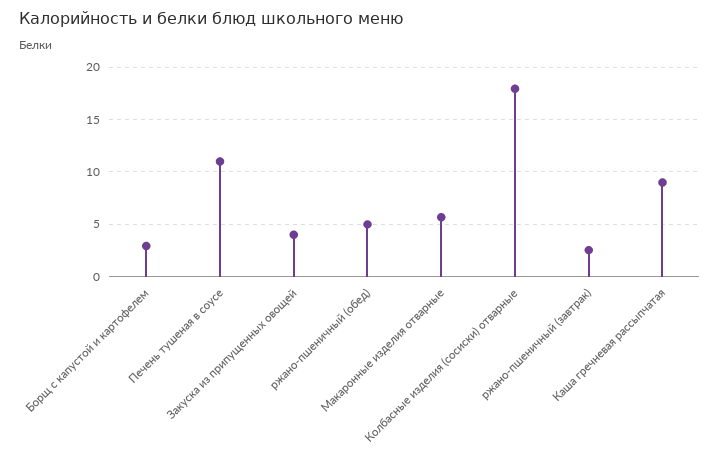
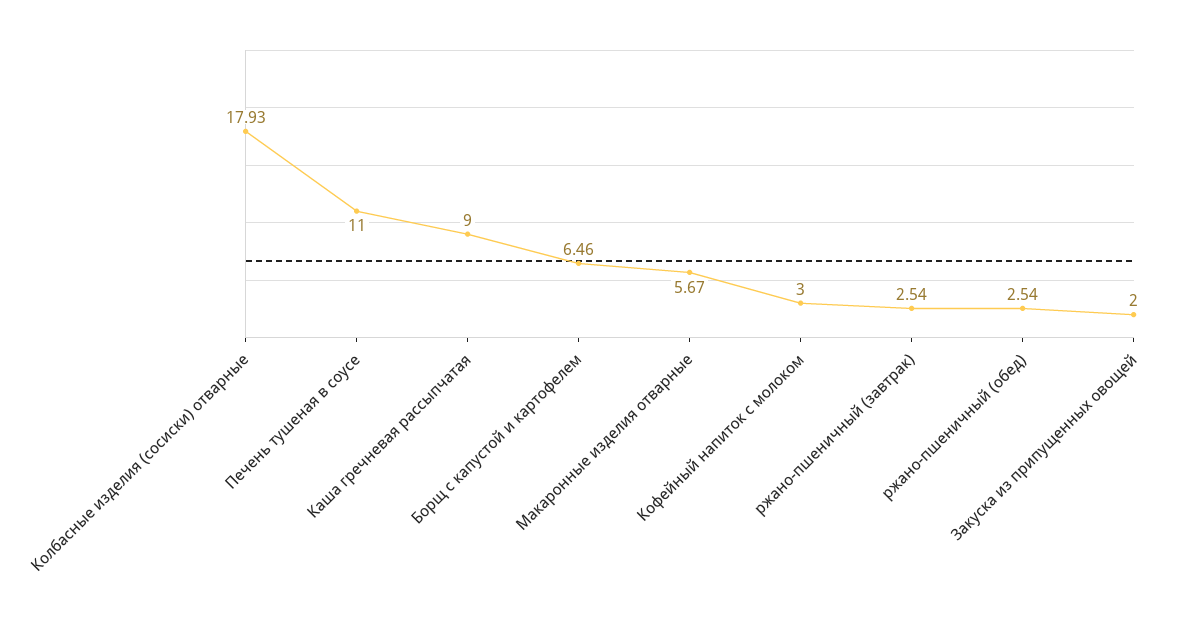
Борщ с капустой и картофелем: 3 -> 6.46
Закуска из припущенных овощей: 4 -> 2
ржано-пшеничный (обед): 5 -> 2.54
Кофейный напиток с молоком: none -> 3

